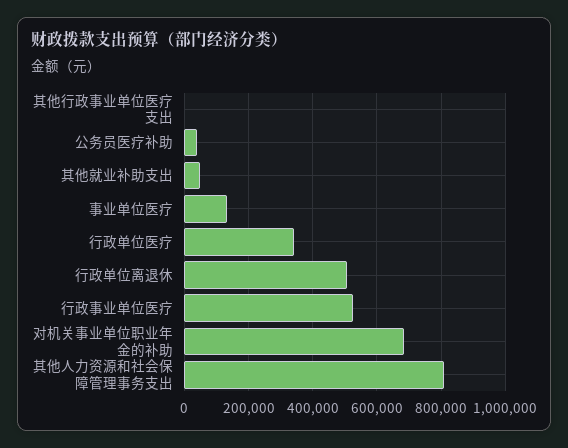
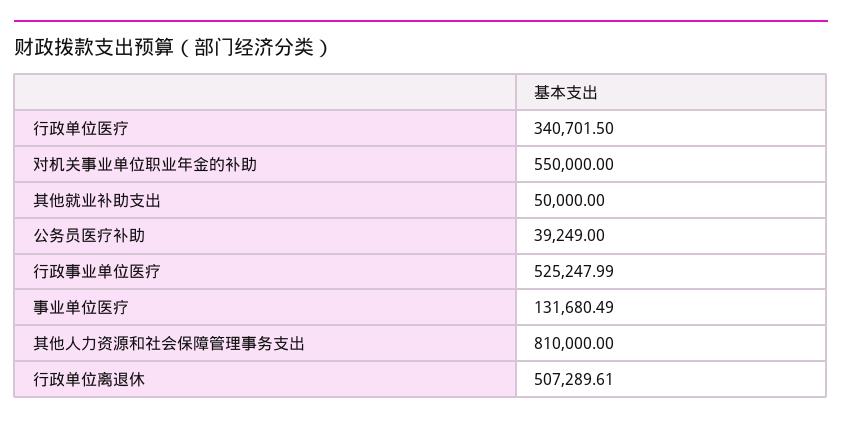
其他行政事业单位医疗支出: 0 -> none
对机关事业单位职业年金的补助: 680000 -> 550000

